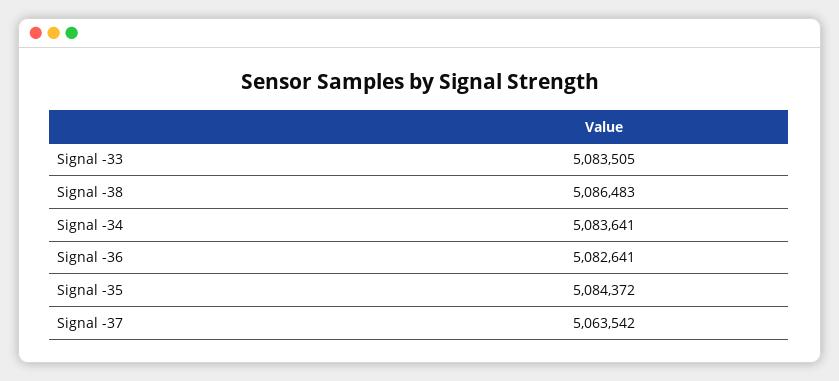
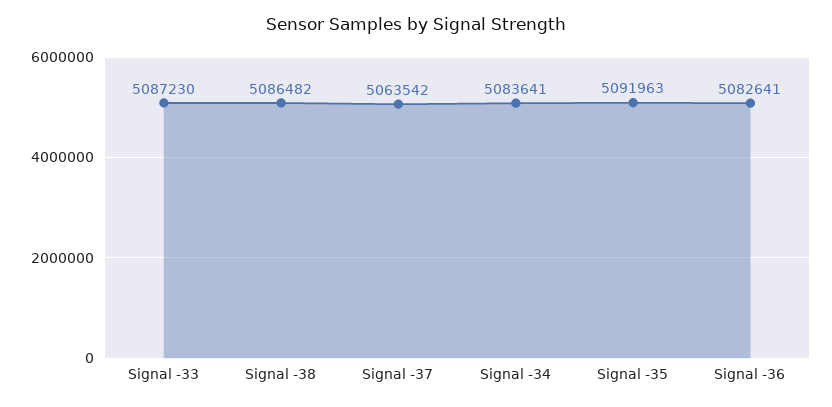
Signal -33: 5083505 -> 5087230
Signal -38: 5086483 -> 5086482
Signal -35: 5084372 -> 5091963

